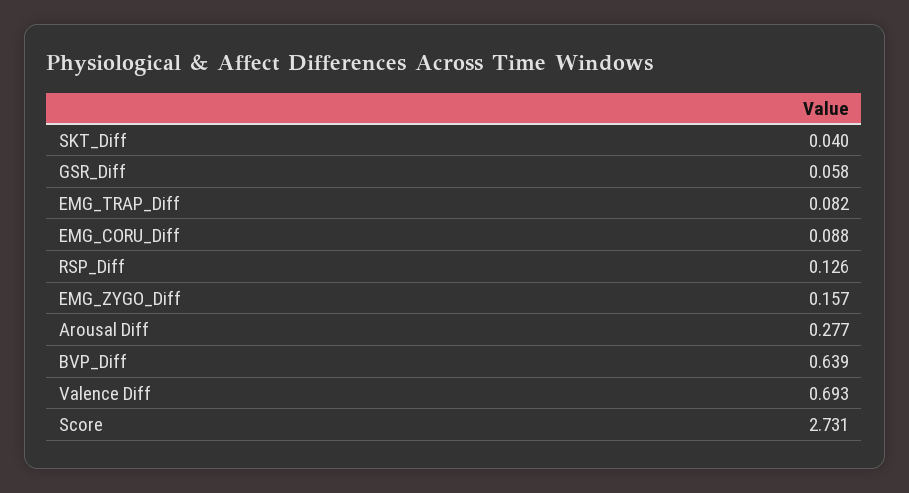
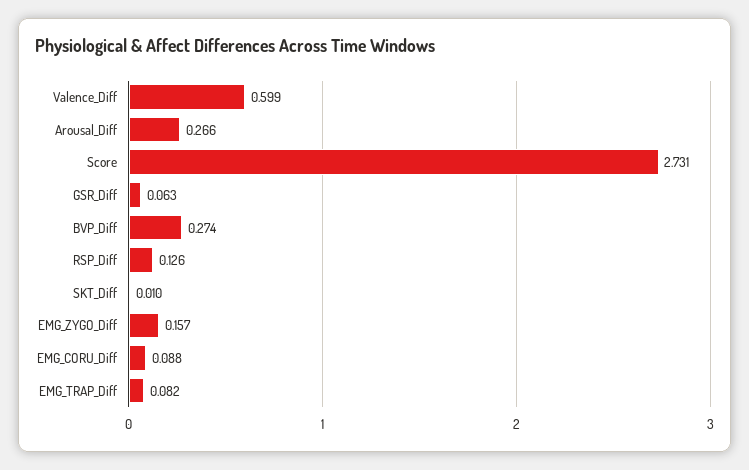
SKT_Diff: 0.04 -> 0.01
GSR_Diff: 0.058 -> 0.063
Arousal Diff: 0.277 -> 0.266
BVP_Diff: 0.639 -> 0.274
Valence Diff: 0.693 -> 0.599

